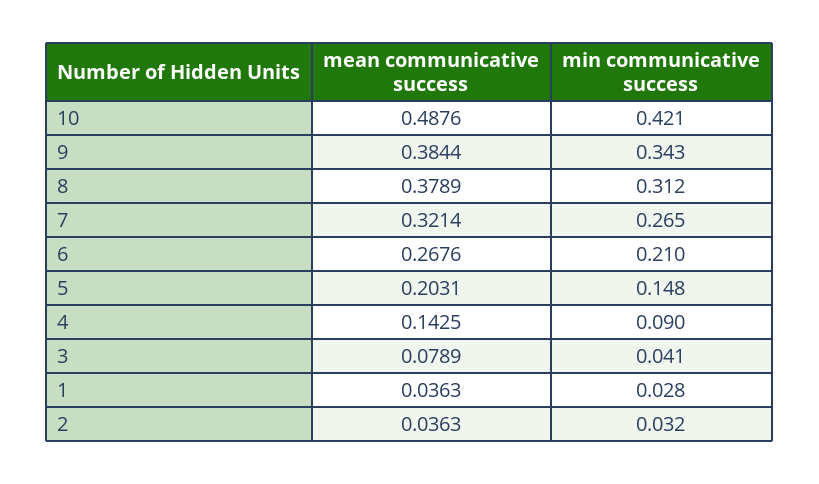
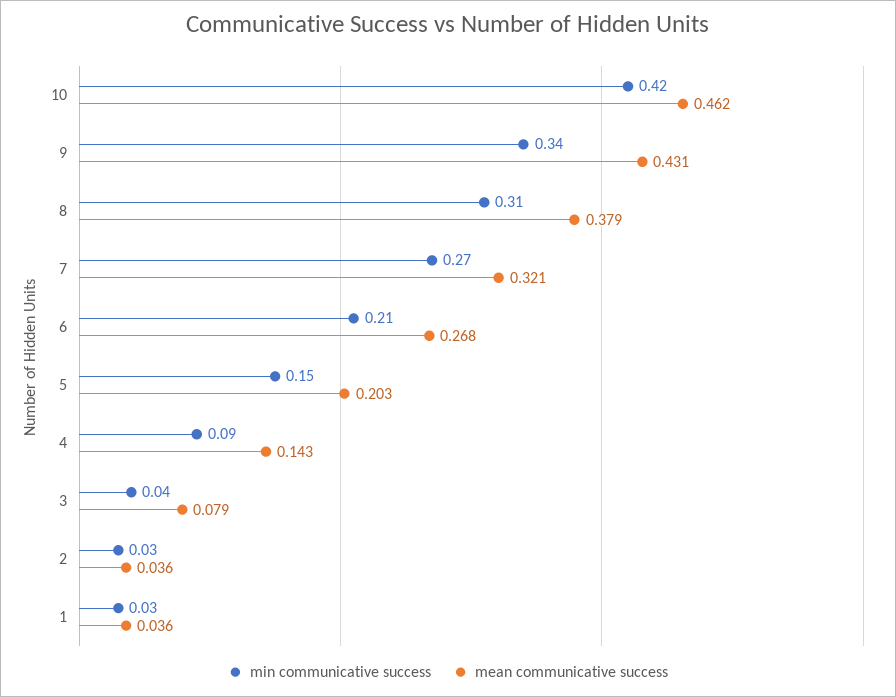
mean communicative success, 10: 0.4876 -> 0.462
mean communicative success, 9: 0.3844 -> 0.431

